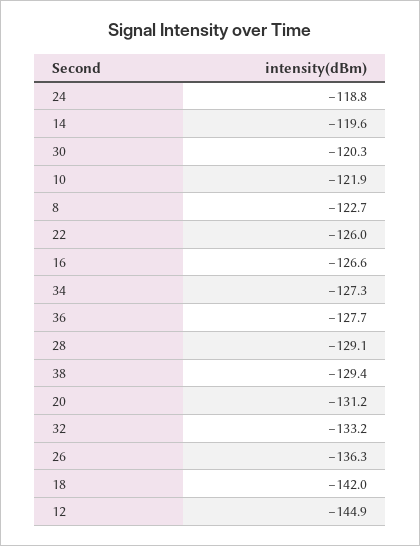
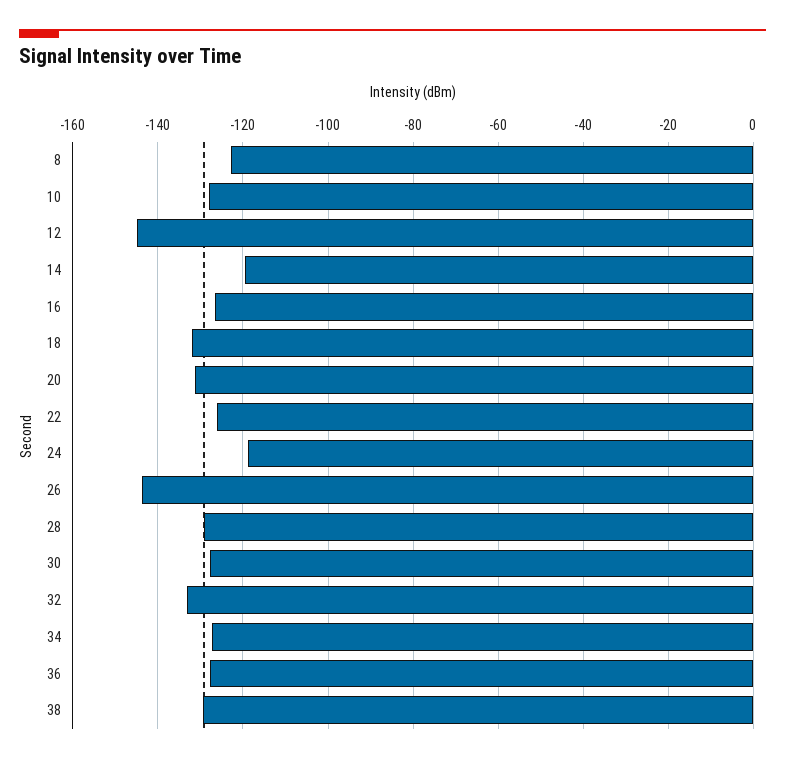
30: -120.3 -> -128
10: -121.9 -> -128
26: -136.3 -> -144
18: -142 -> -132

